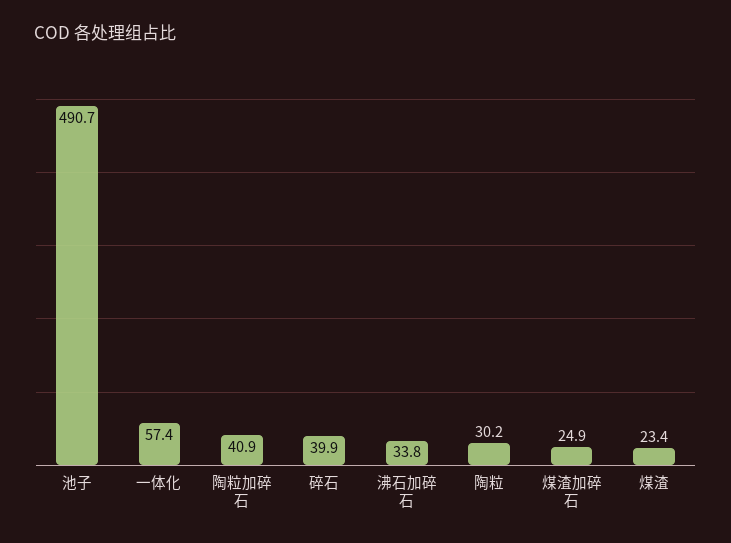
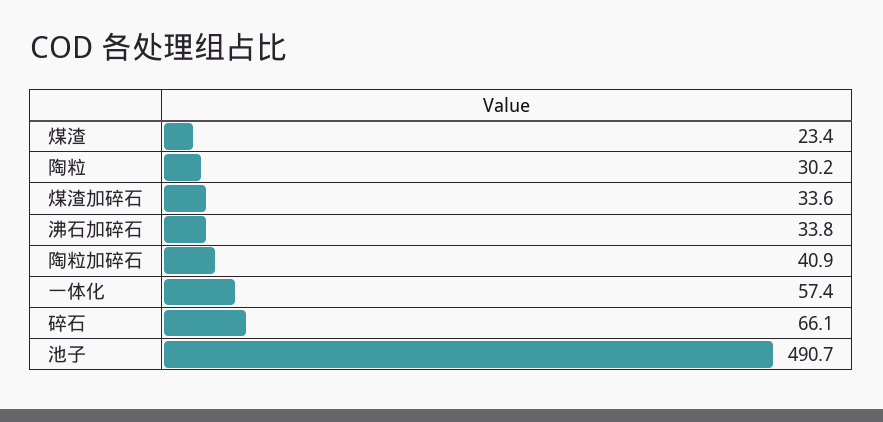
碎石: 39.9 -> 66.1
煤渣加碎石: 24.9 -> 33.6

